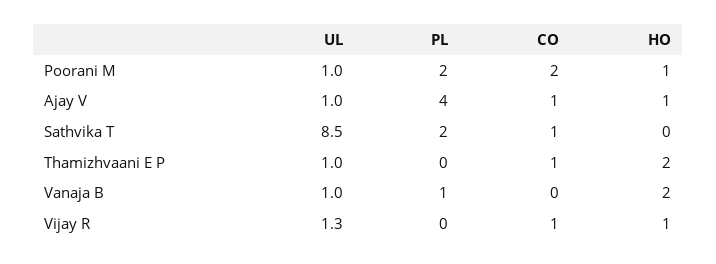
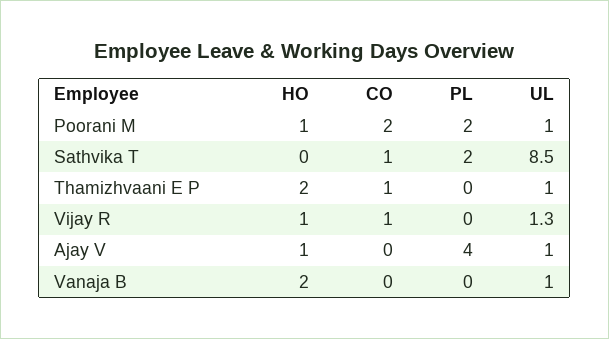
CO, Ajay V: 1 -> 0
PL, Vanaja B: 1 -> 0

